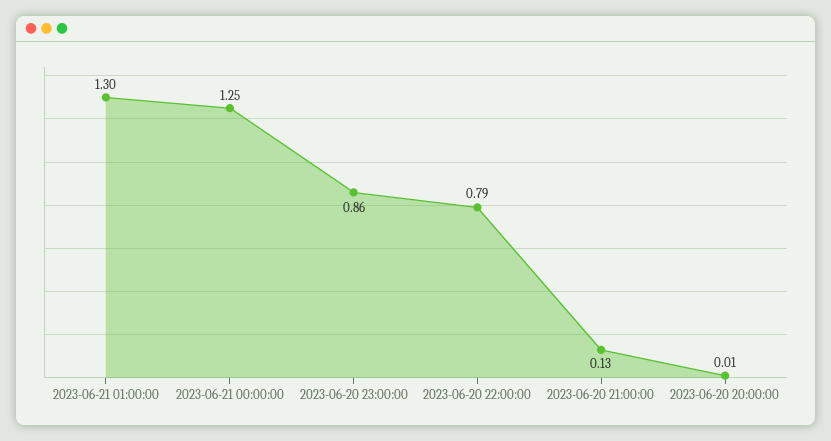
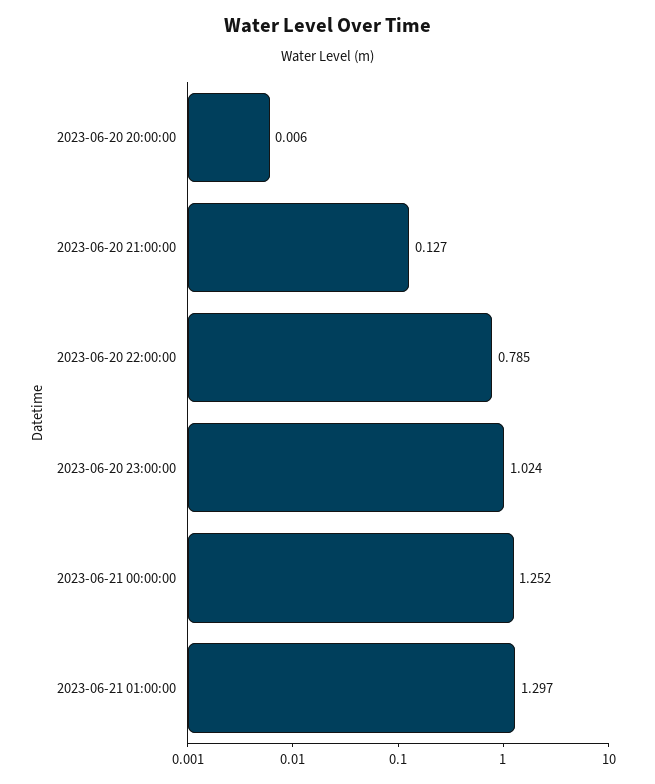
2023-06-20 23:00:00: 0.86 -> 1.024

